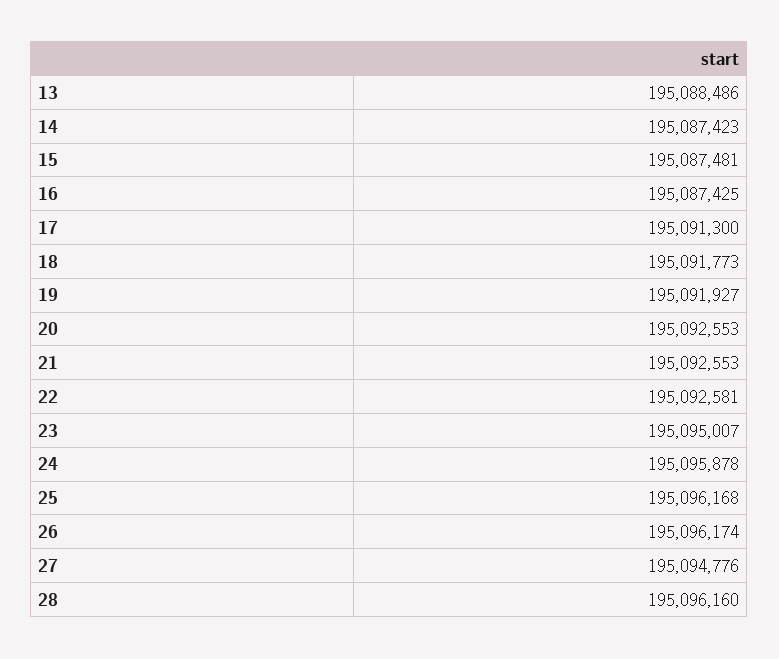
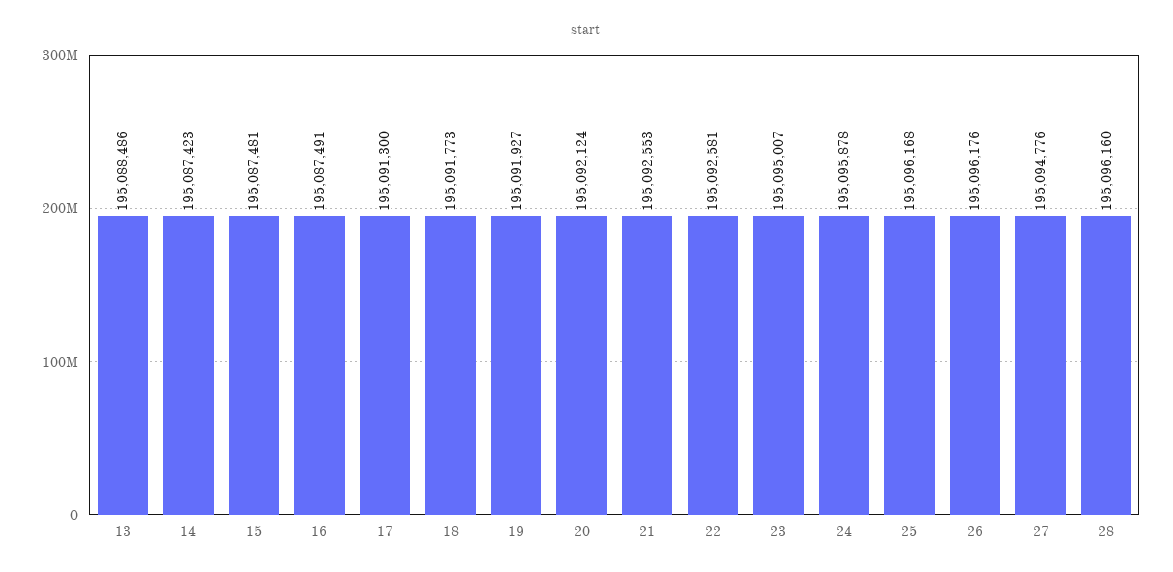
16: 195087425 -> 195087491
20: 195092553 -> 195092124
26: 195096174 -> 195096176

